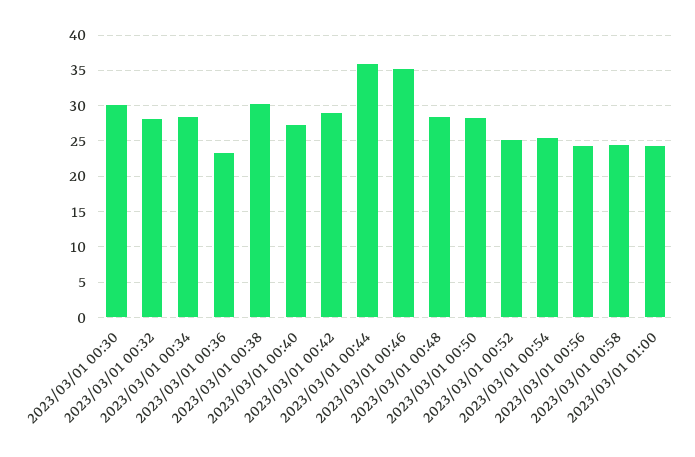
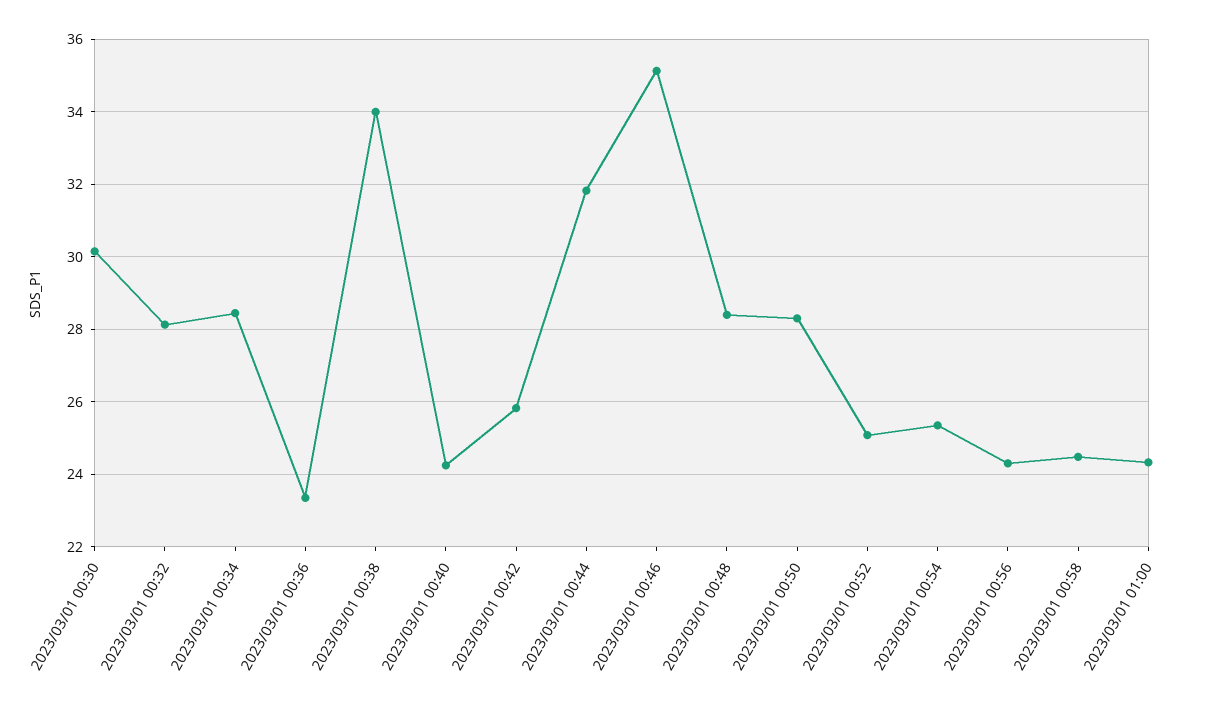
2023/03/01 00:38: 30 -> 34
2023/03/01 00:40: 27 -> 24.2
2023/03/01 00:42: 29 -> 25.8
2023/03/01 00:44: 36 -> 31.8

